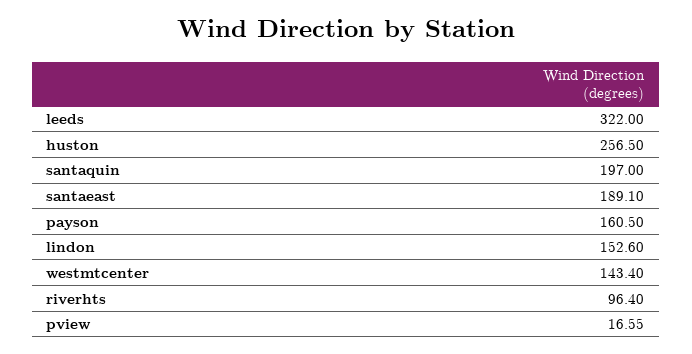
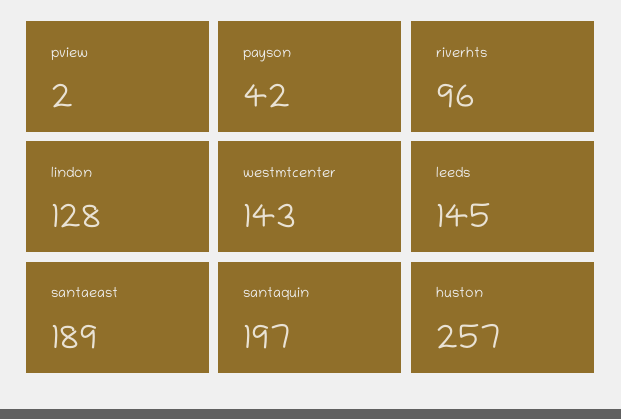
leeds: 322 -> 145
payson: 160.5 -> 42
lindon: 152.6 -> 128
pview: 16.55 -> 2

